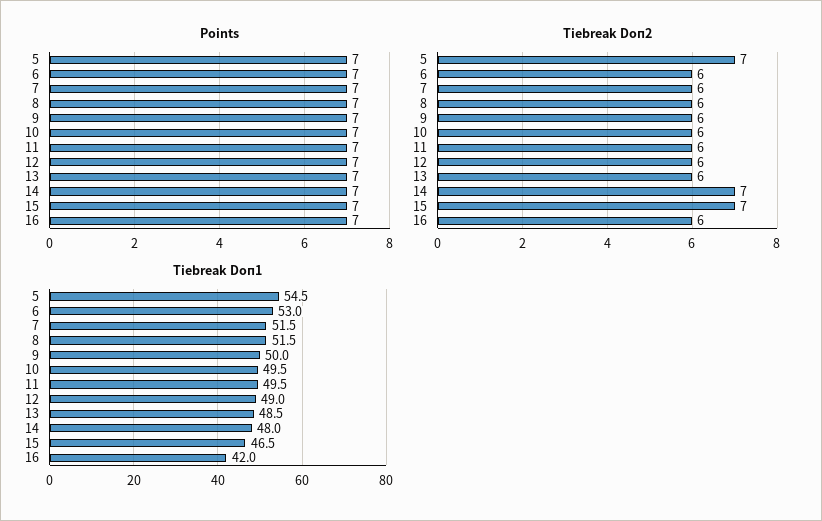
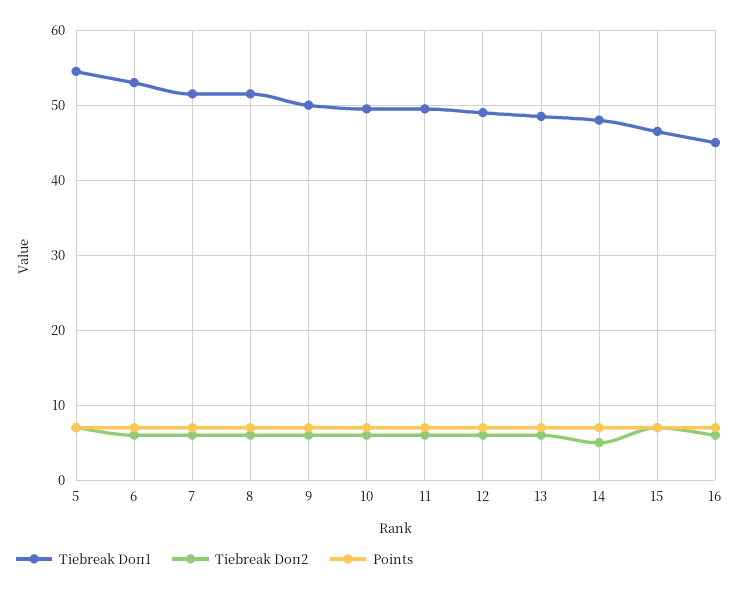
Tiebreak Doп2, 14: 7 -> 5
Tiebreak Doп1, 16: 42 -> 45

